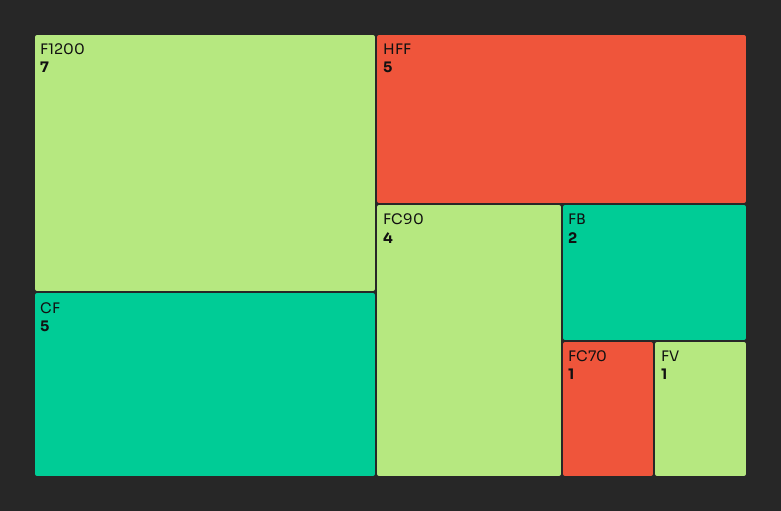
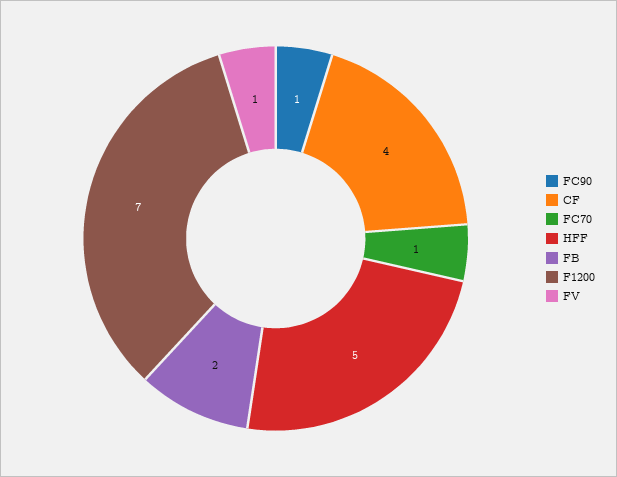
CF: 5 -> 4
FC90: 4 -> 1

